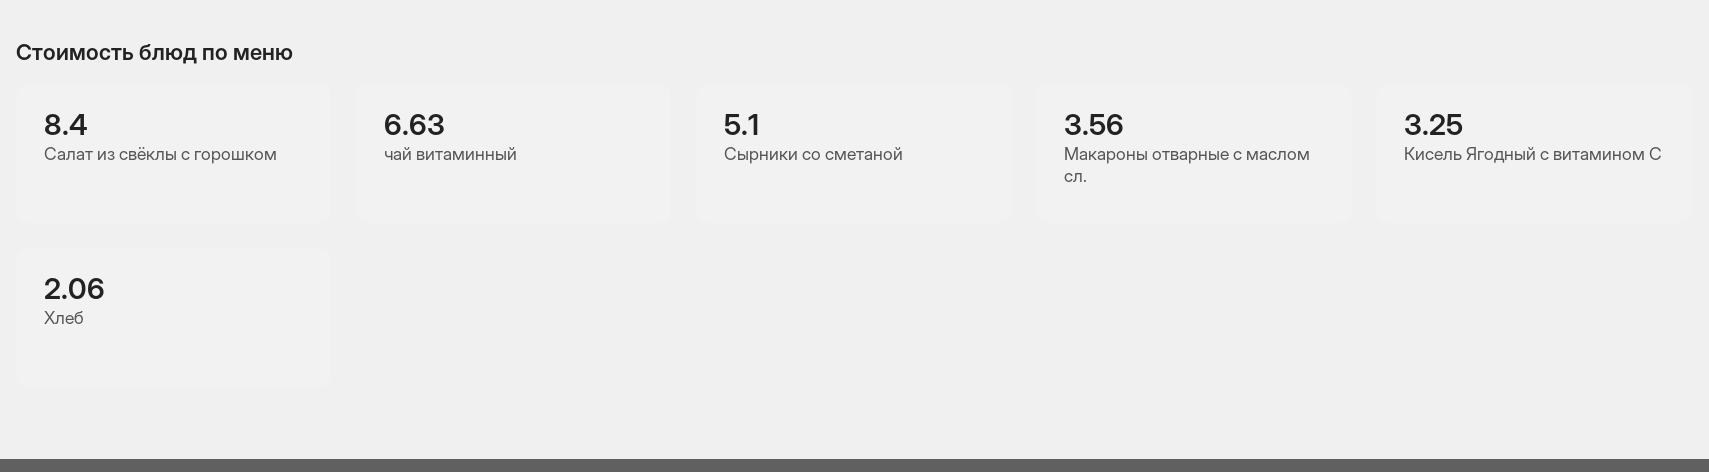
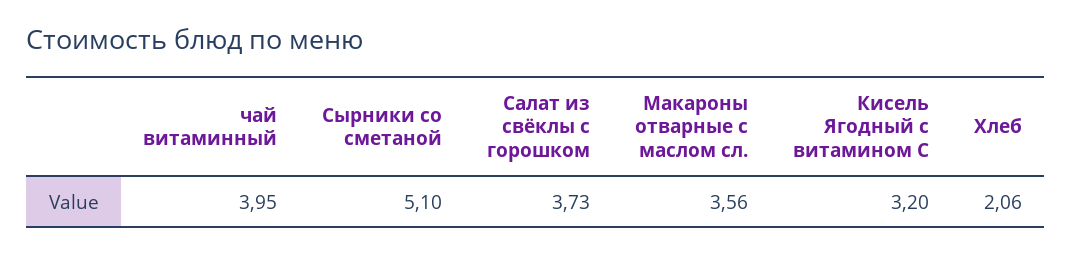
Салат из свёклы с горошком: 8.4 -> 3.73
чай витаминный: 6.63 -> 3.95
Кисель Ягодный с витамином С: 3.25 -> 3.2

